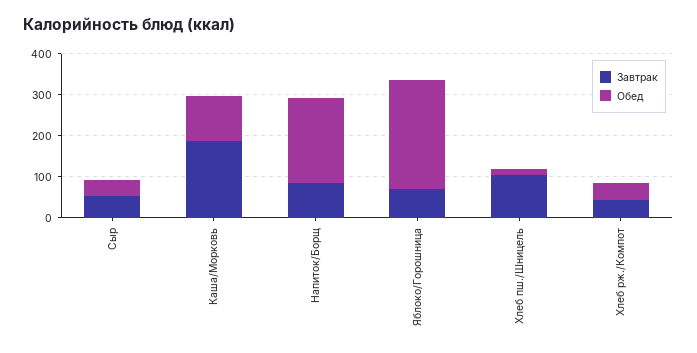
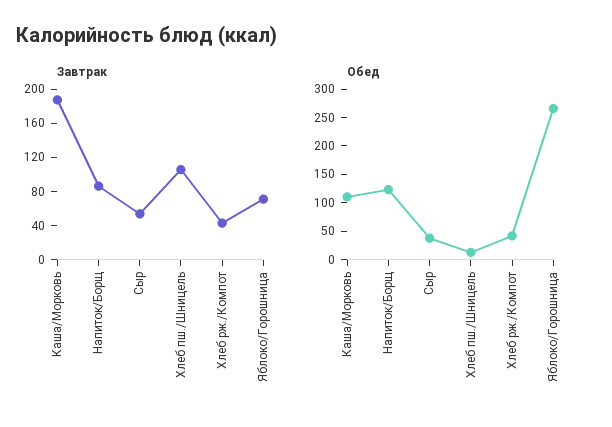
Обед, Напиток/Борщ: 200 -> 125

